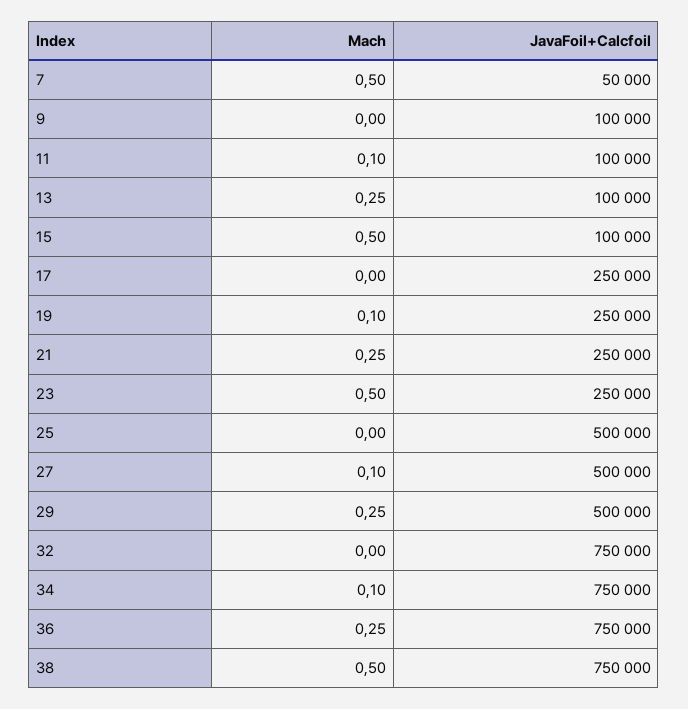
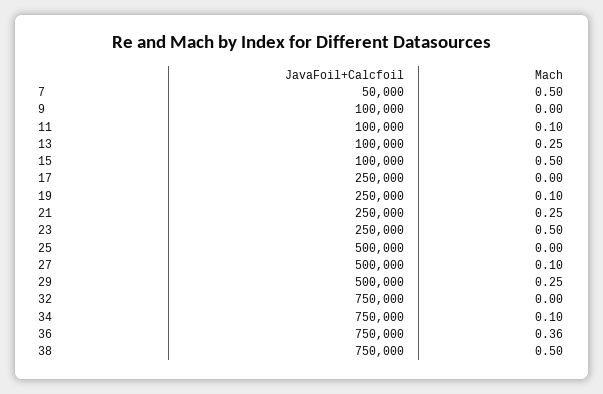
Mach, 36: 0.25 -> 0.36

